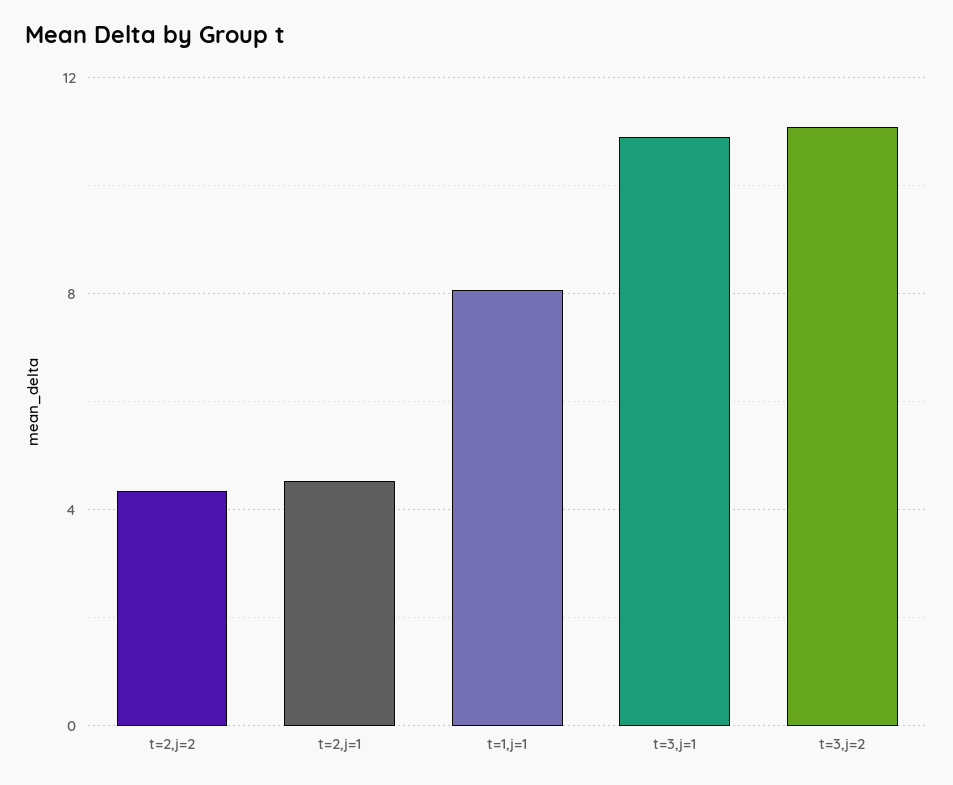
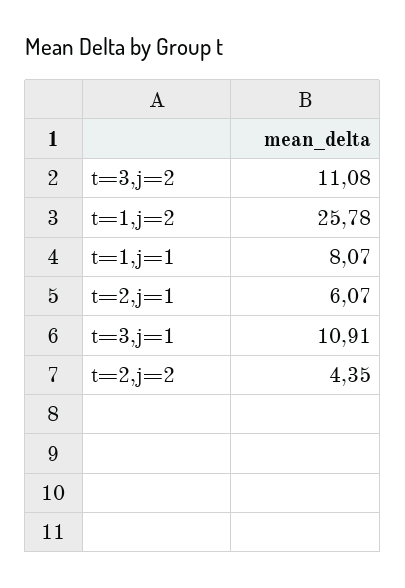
t=2,j=1: 4.5 -> 6.07
t=1,j=2: none -> 25.78

